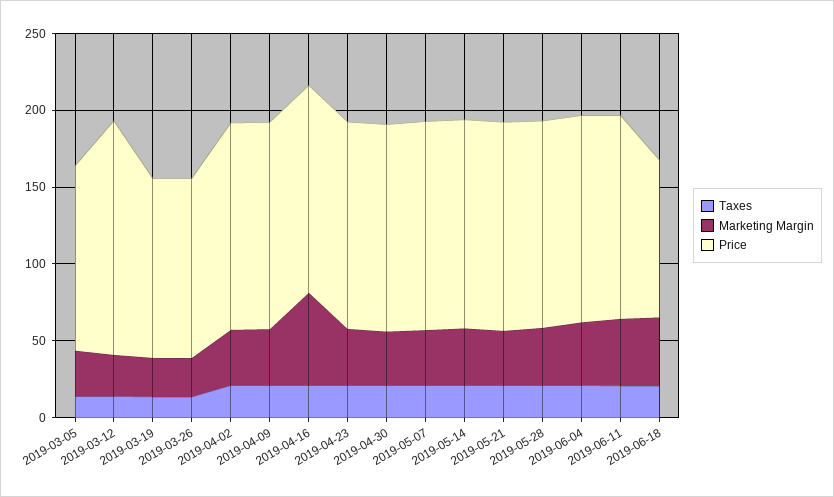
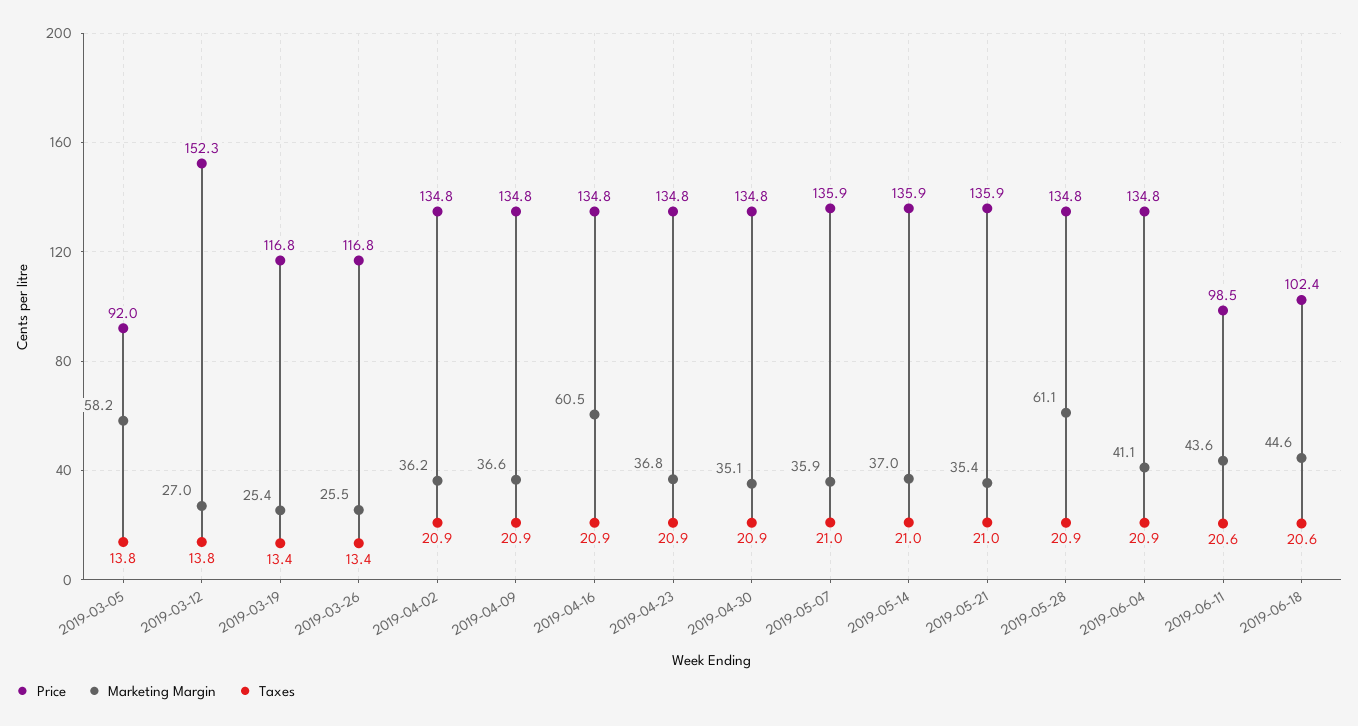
Marketing Margin, 2019-03-05: 30 -> 58.2
Price, 2019-03-05: 120 -> 92
Marketing Margin, 2019-05-28: 40 -> 61.1
Price, 2019-06-11: 130 -> 98.5

